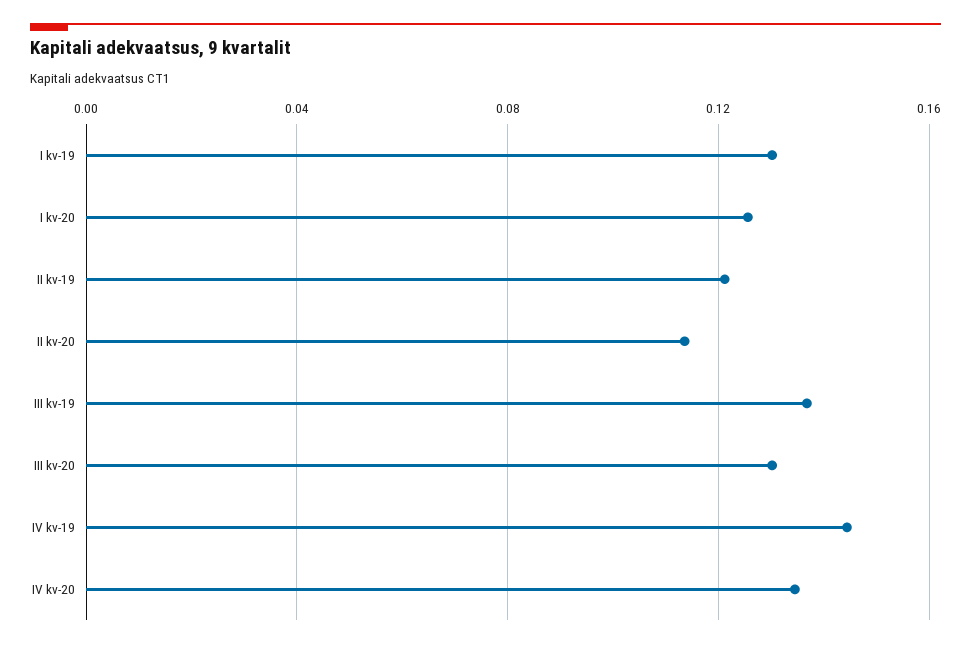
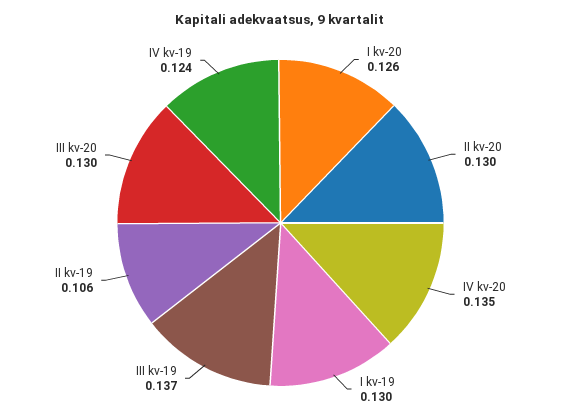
II kv-19: 0.12 -> 0.106
II kv-20: 0.115 -> 0.13
IV kv-19: 0.145 -> 0.124

